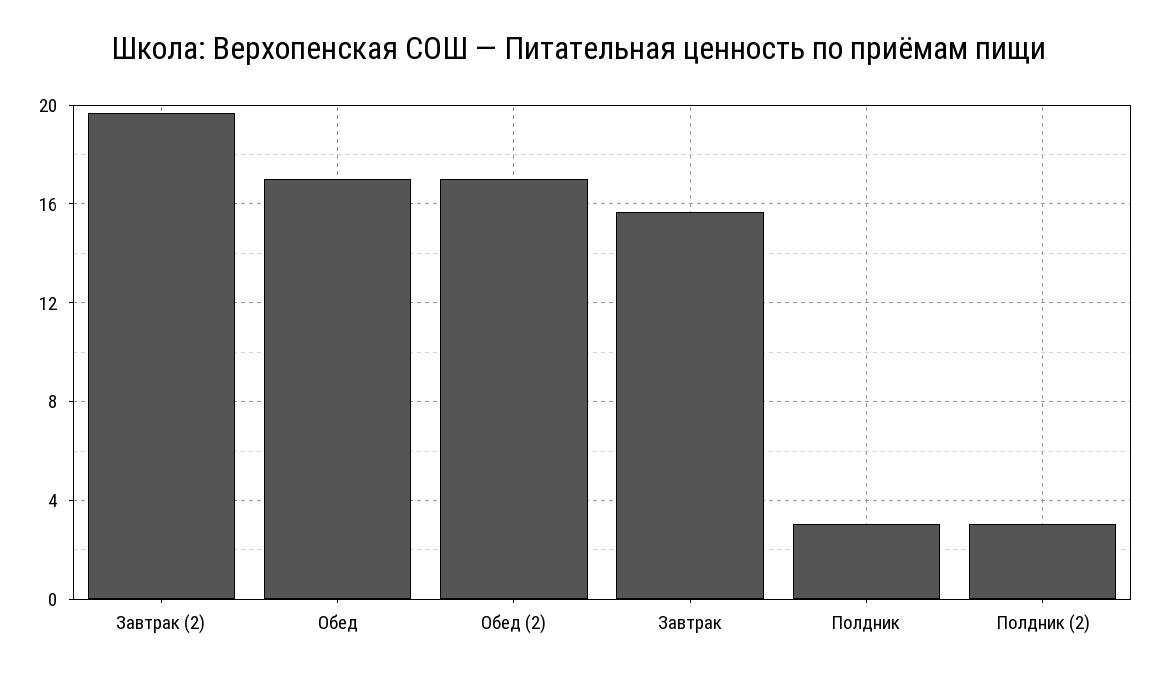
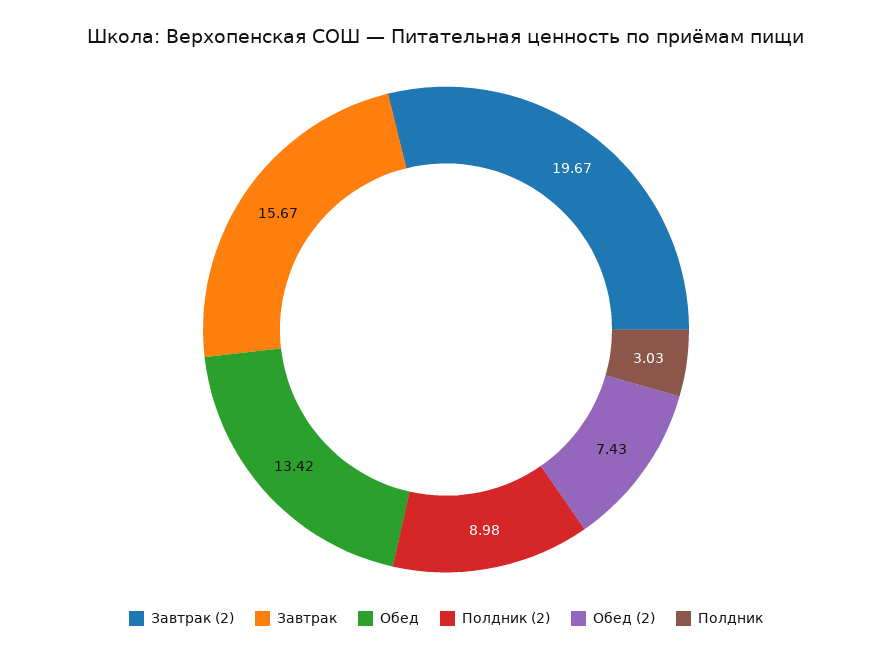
Обед: 17 -> 13.42
Обед (2): 17 -> 7.43
Полдник (2): 3 -> 8.98

